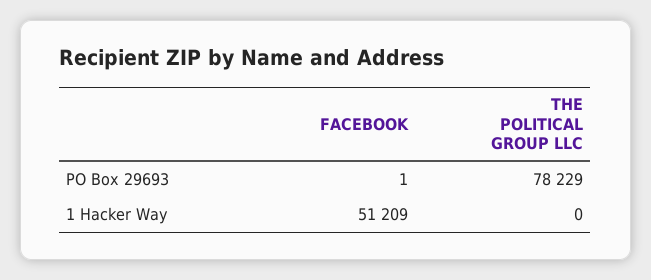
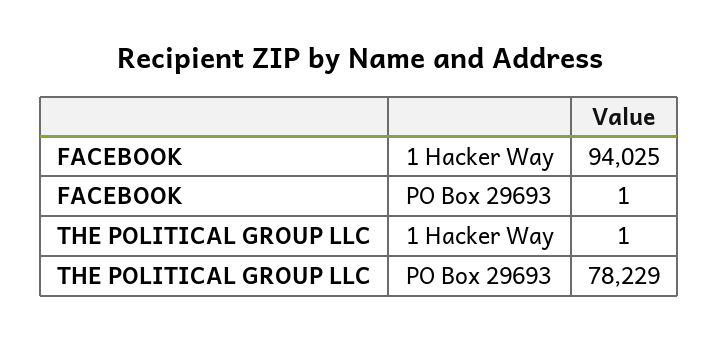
FACEBOOK, 1 Hacker Way: 51209 -> 94025
THE POLITICAL GROUP LLC, 1 Hacker Way: 0 -> 1

